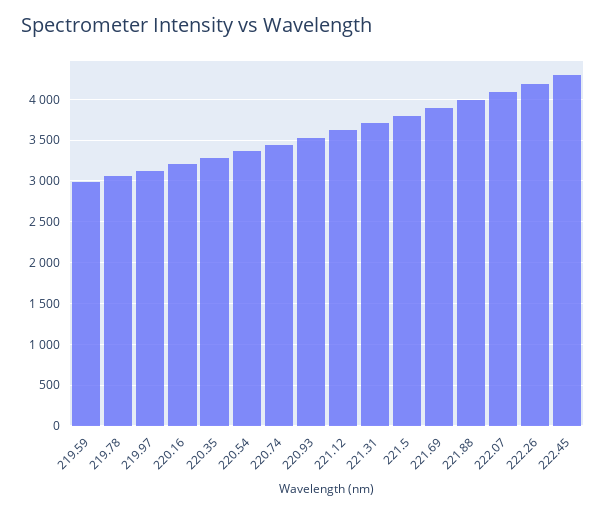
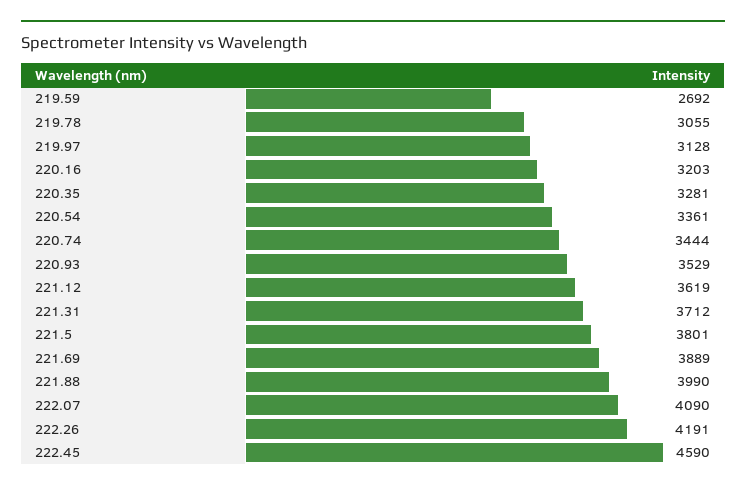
219.59: 3000 -> 2692
222.45: 4300 -> 4590

